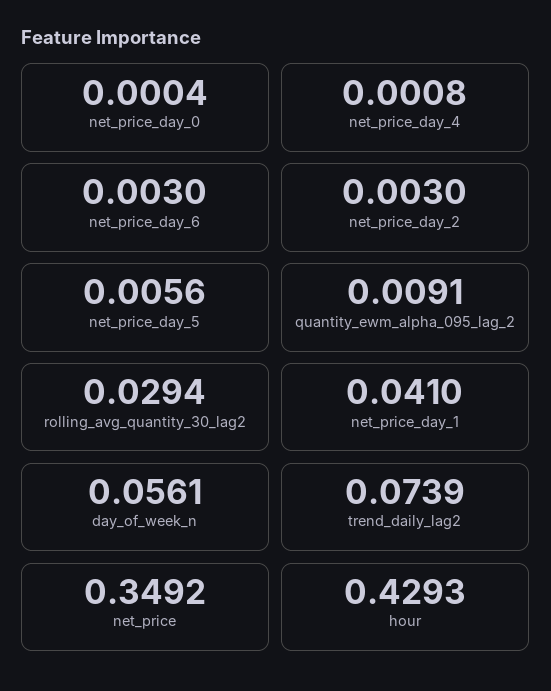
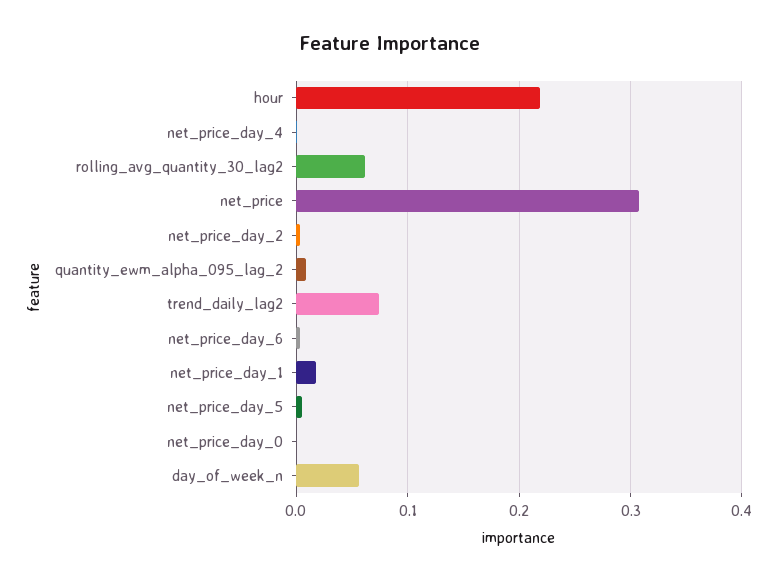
rolling_avg_quantity_30_lag2: 0.0294 -> 0.06
net_price_day_1: 0.041 -> 0.02
net_price: 0.3492 -> 0.31
hour: 0.4293 -> 0.22

